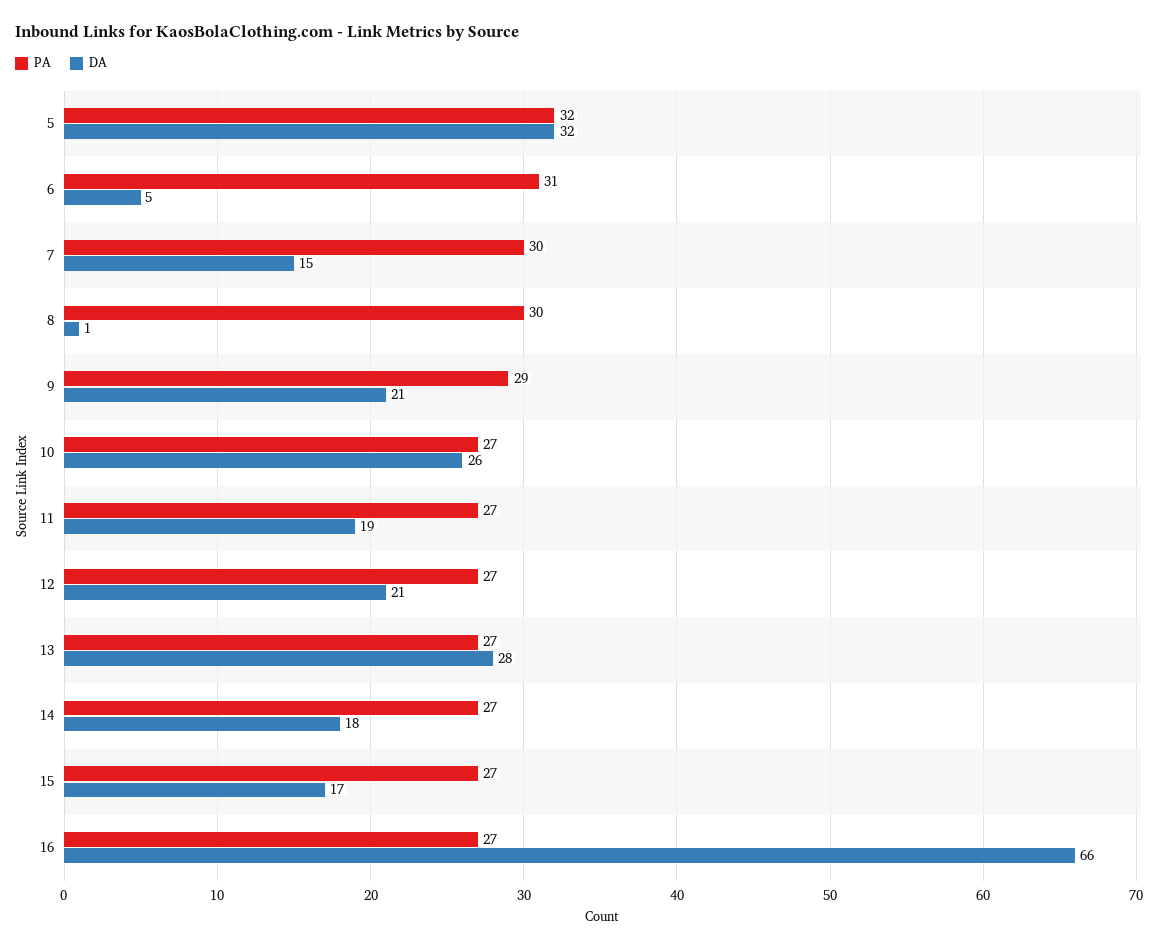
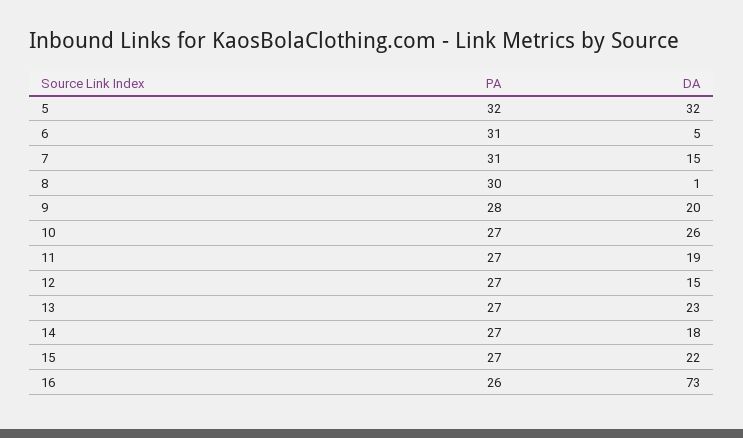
PA, 7: 30 -> 31
PA, 9: 29 -> 28
DA, 9: 21 -> 20
DA, 12: 21 -> 15
DA, 13: 28 -> 23
DA, 15: 17 -> 22
PA, 16: 27 -> 26
DA, 16: 66 -> 73

